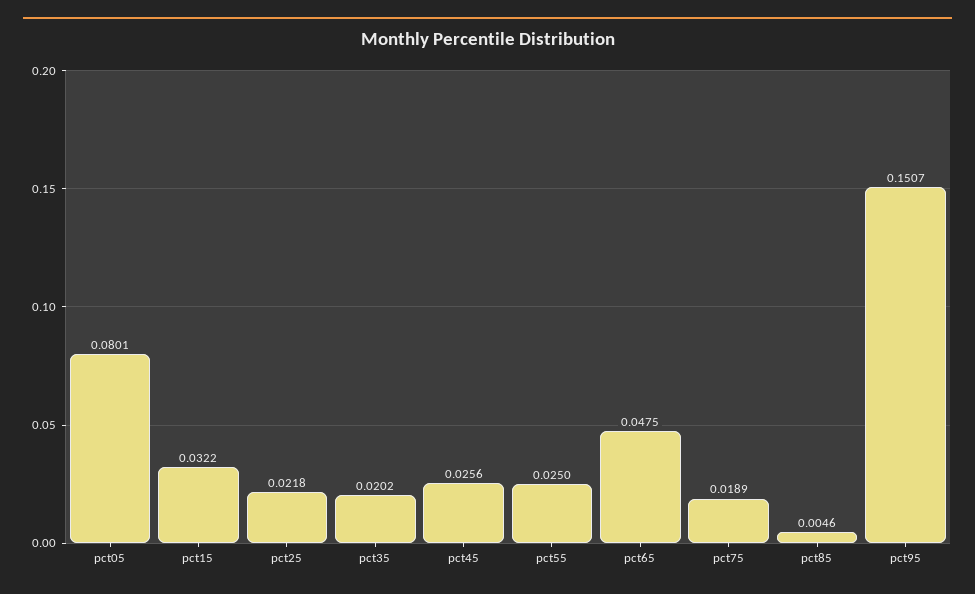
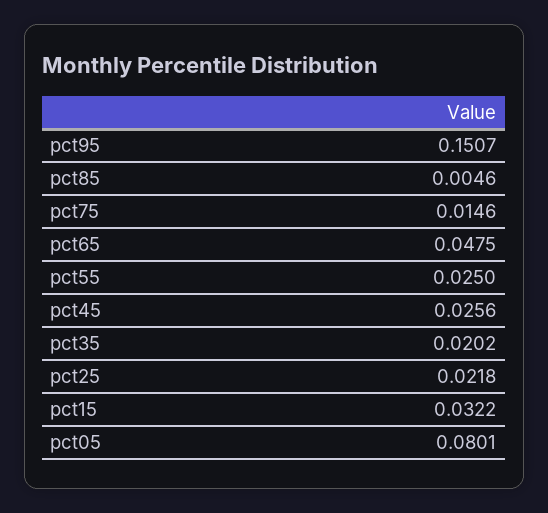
pct75: 0.0189 -> 0.0146

